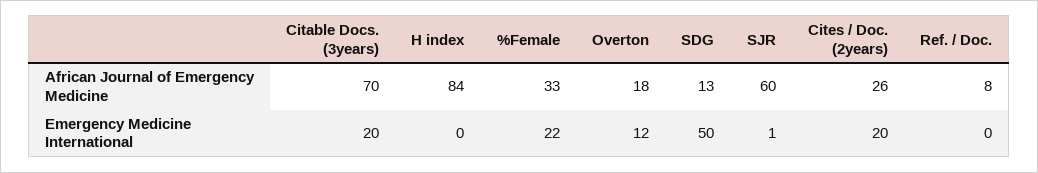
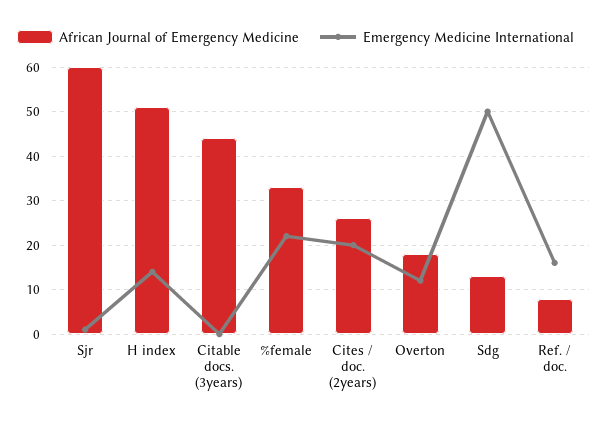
African Journal of Emergency Medicine, Citable Docs. (3years): 70 -> 45
African Journal of Emergency Medicine, H index: 84 -> 50
Emergency Medicine International, Citable Docs. (3years): 20 -> 0
Emergency Medicine International, H index: 0 -> 15
Emergency Medicine International, Ref. / Doc.: 0 -> 15

